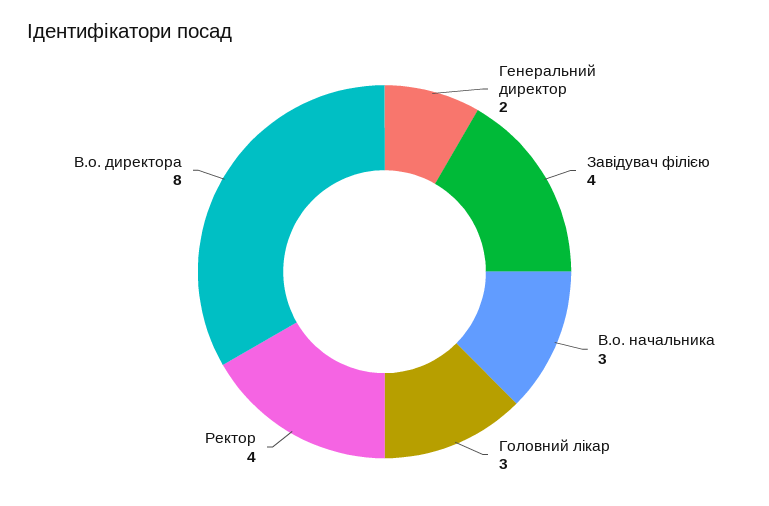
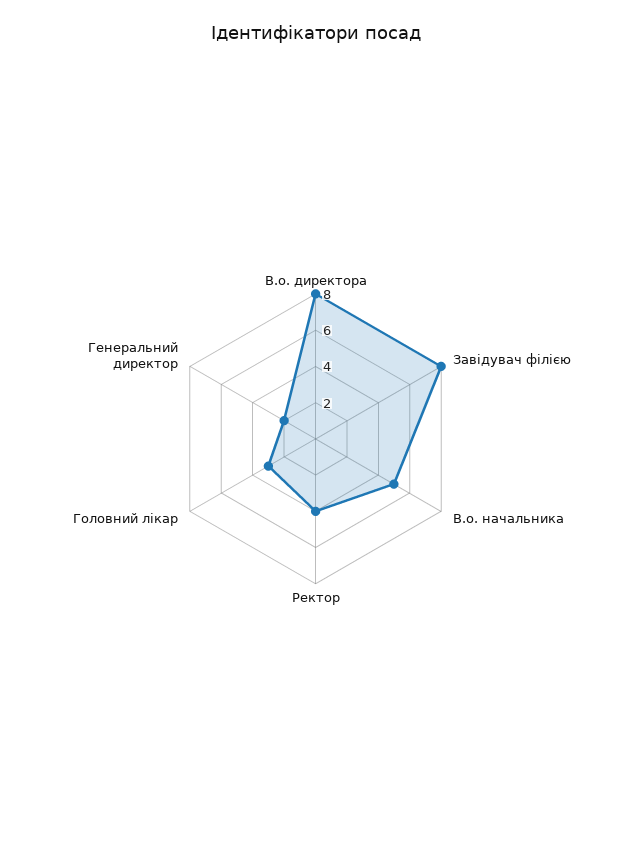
Завідувач філією: 4 -> 8
В.о. начальника: 3 -> 5

